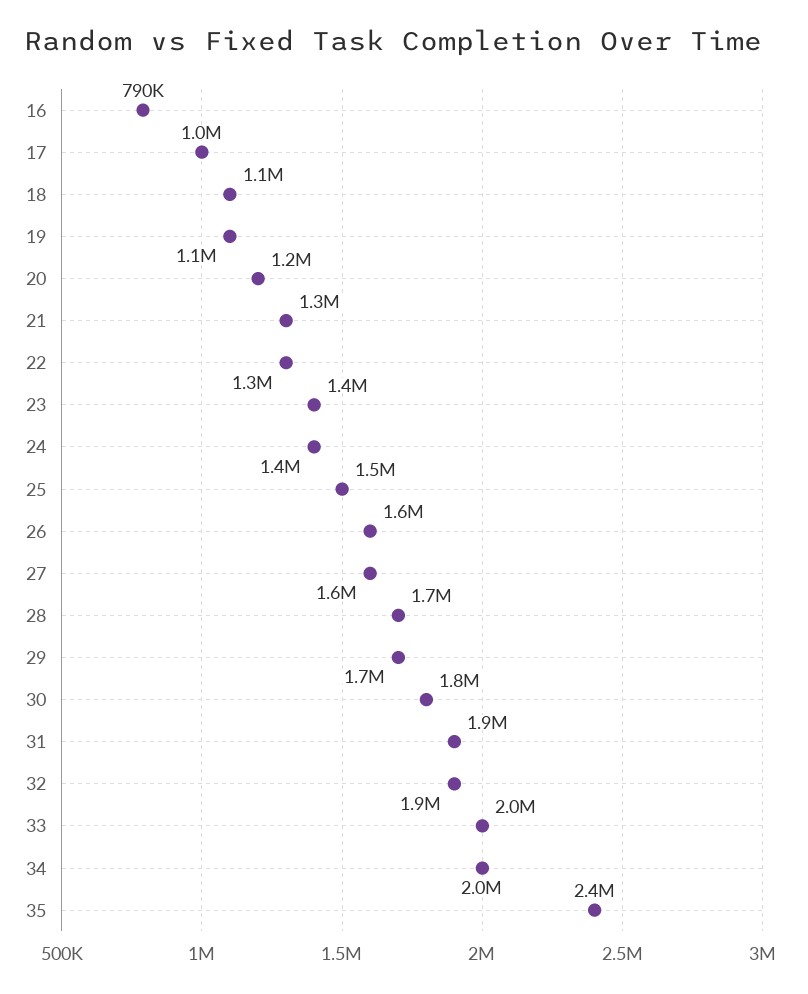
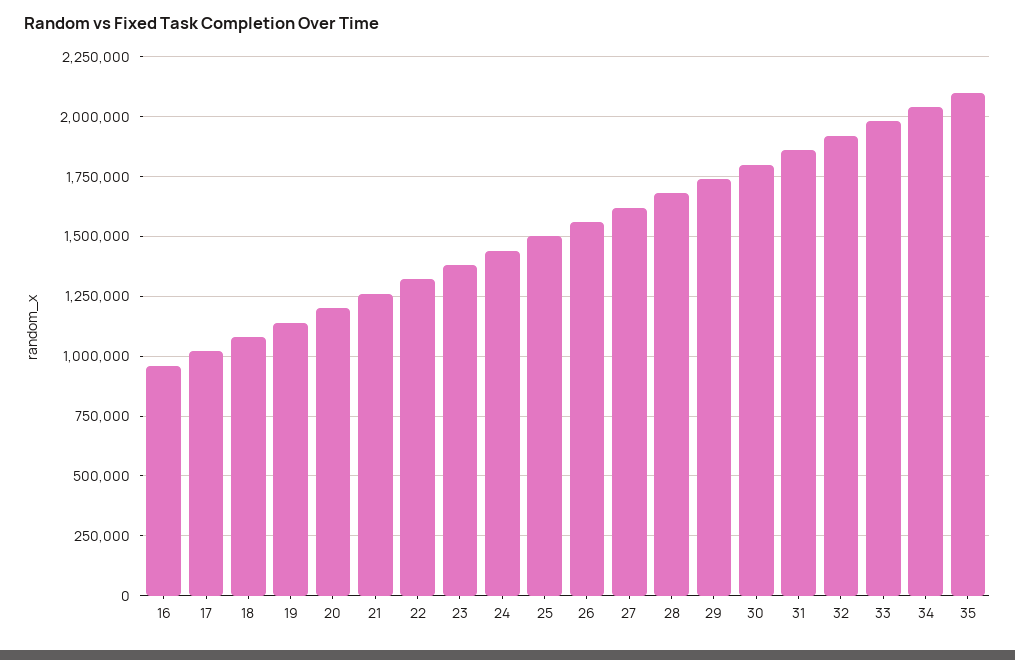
16: 790000 -> 950000
35: 2400000 -> 2100000

